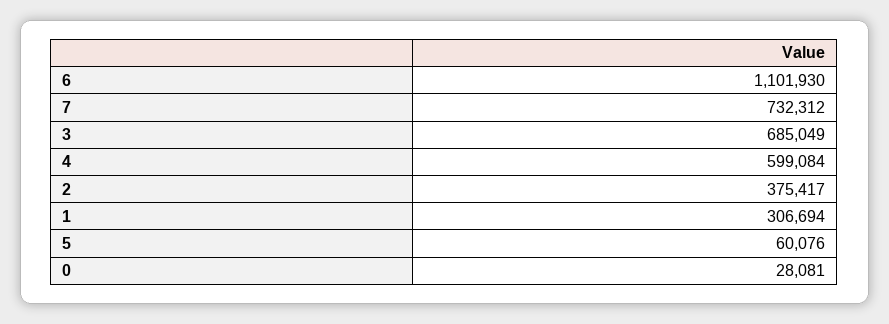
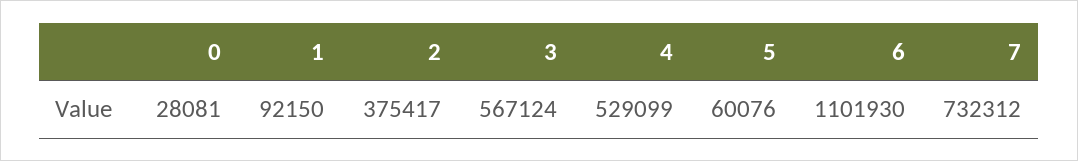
3: 685049 -> 567124
4: 599084 -> 529099
1: 306694 -> 92150

